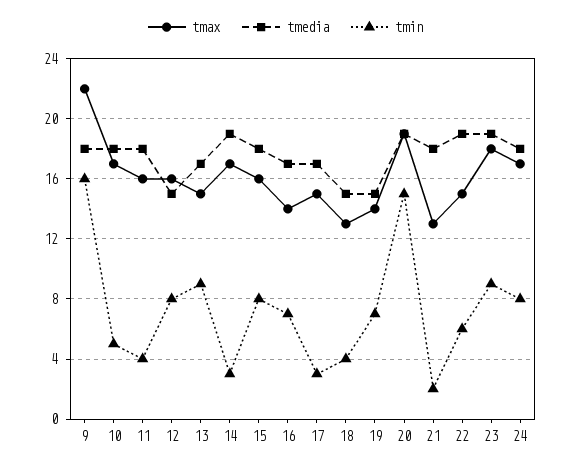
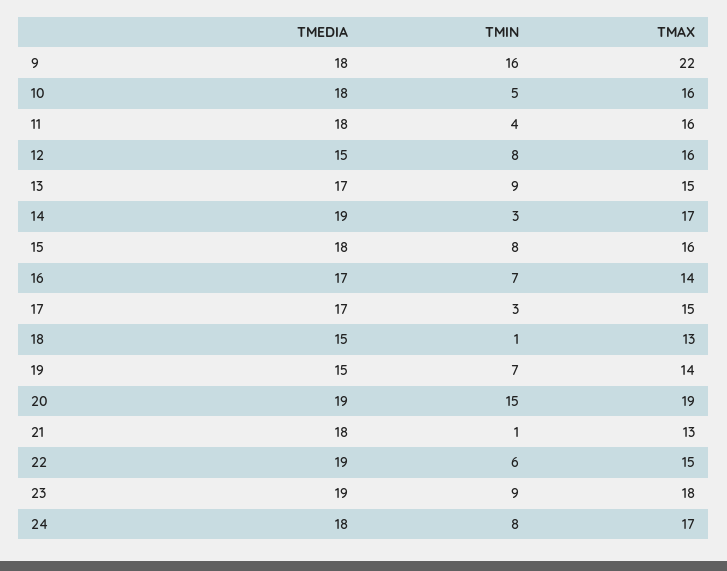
tmax, 10: 17 -> 16
tmin, 18: 4 -> 1
tmin, 21: 2 -> 1

